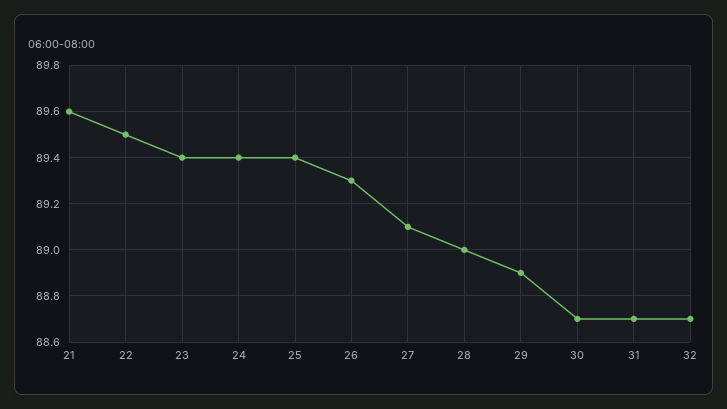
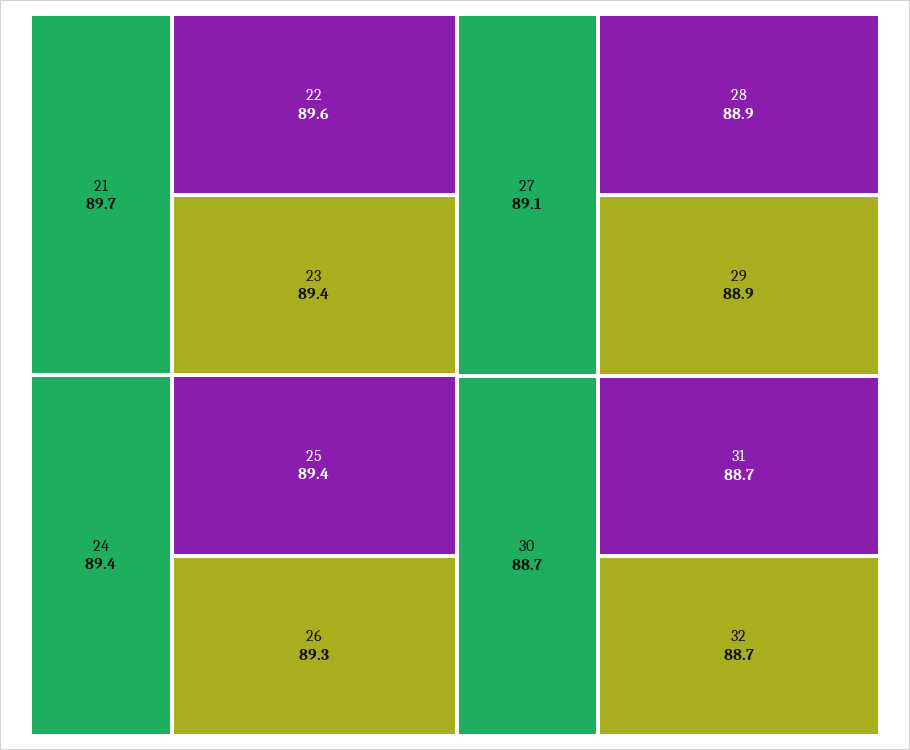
21: 89.6 -> 89.7
22: 89.5 -> 89.6
28: 89 -> 88.9

